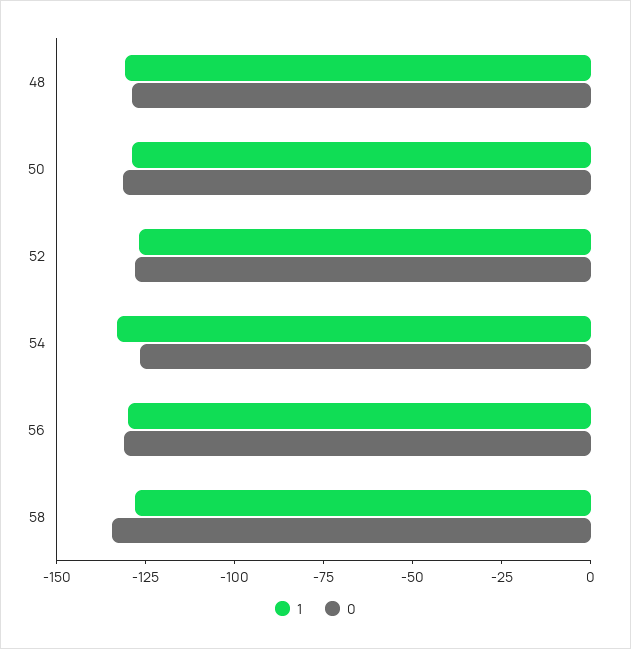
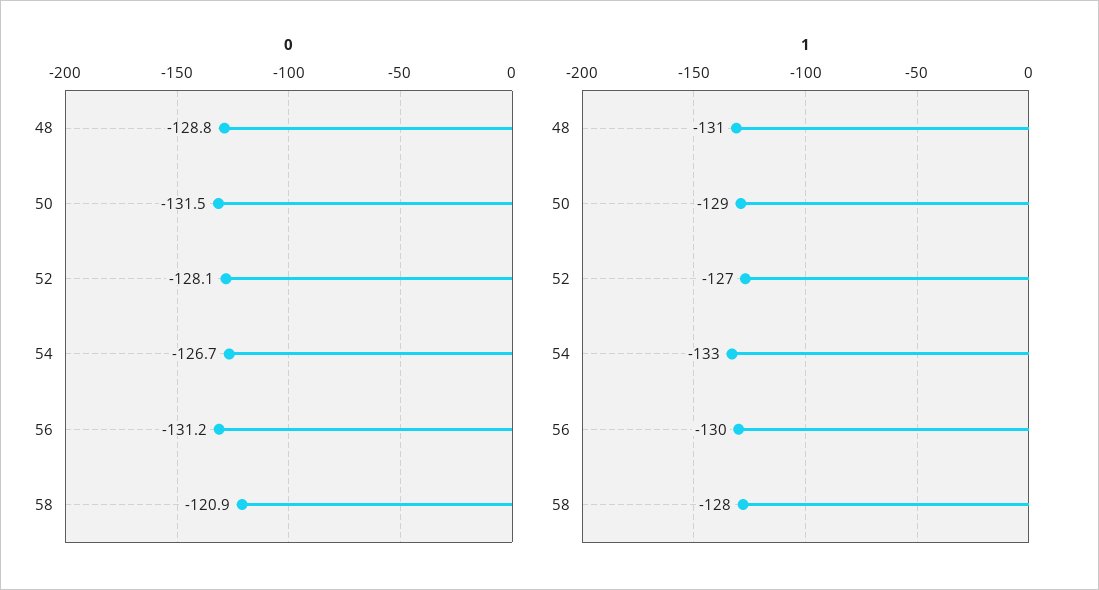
0, 58: -135 -> -120.9

